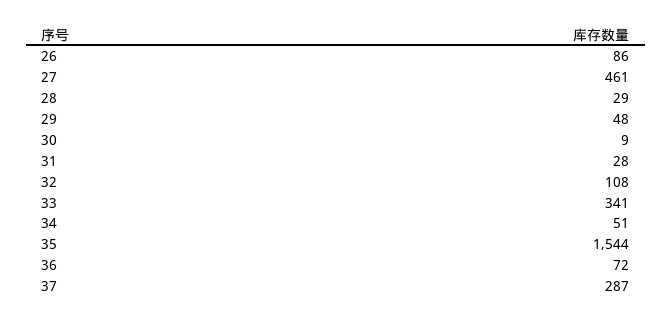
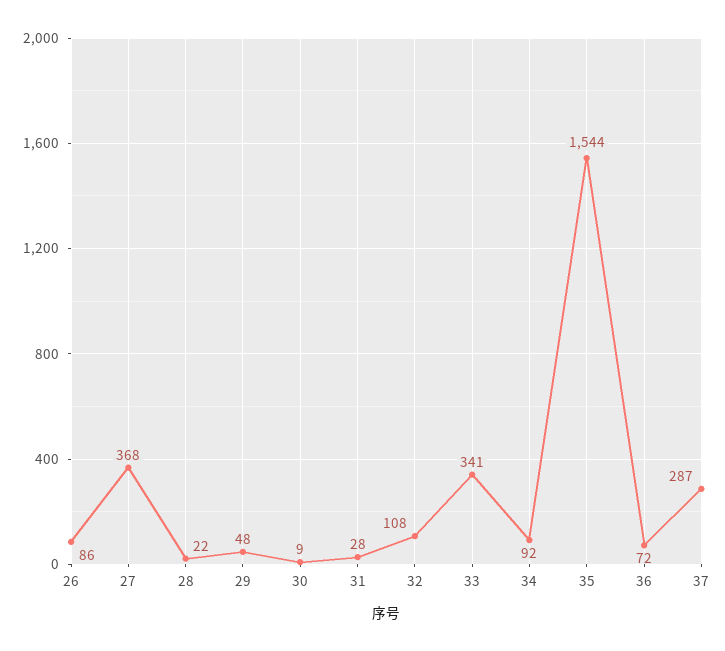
27: 461 -> 368
28: 29 -> 22
34: 51 -> 92

